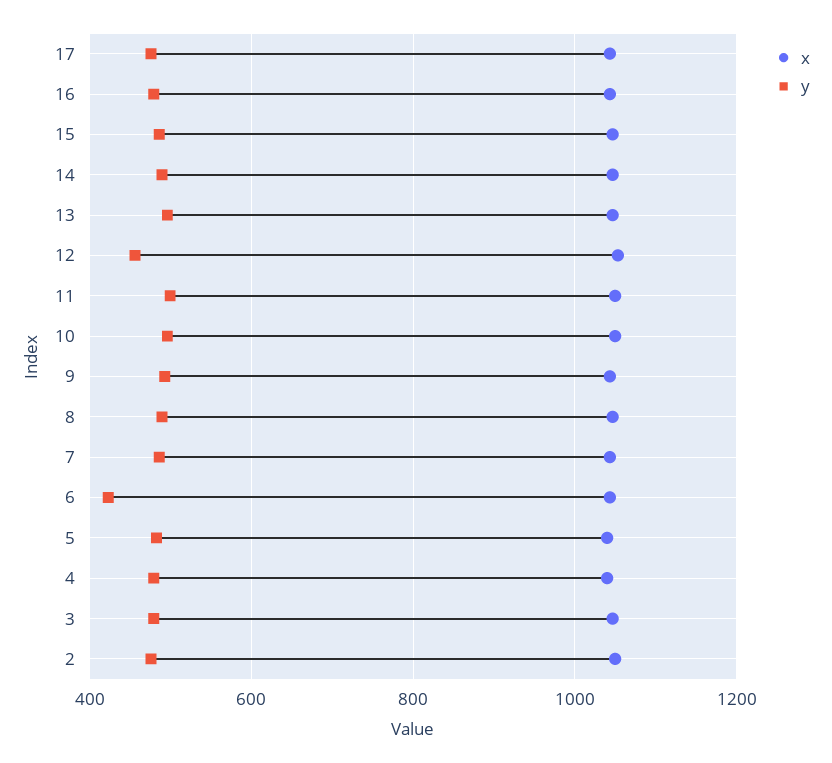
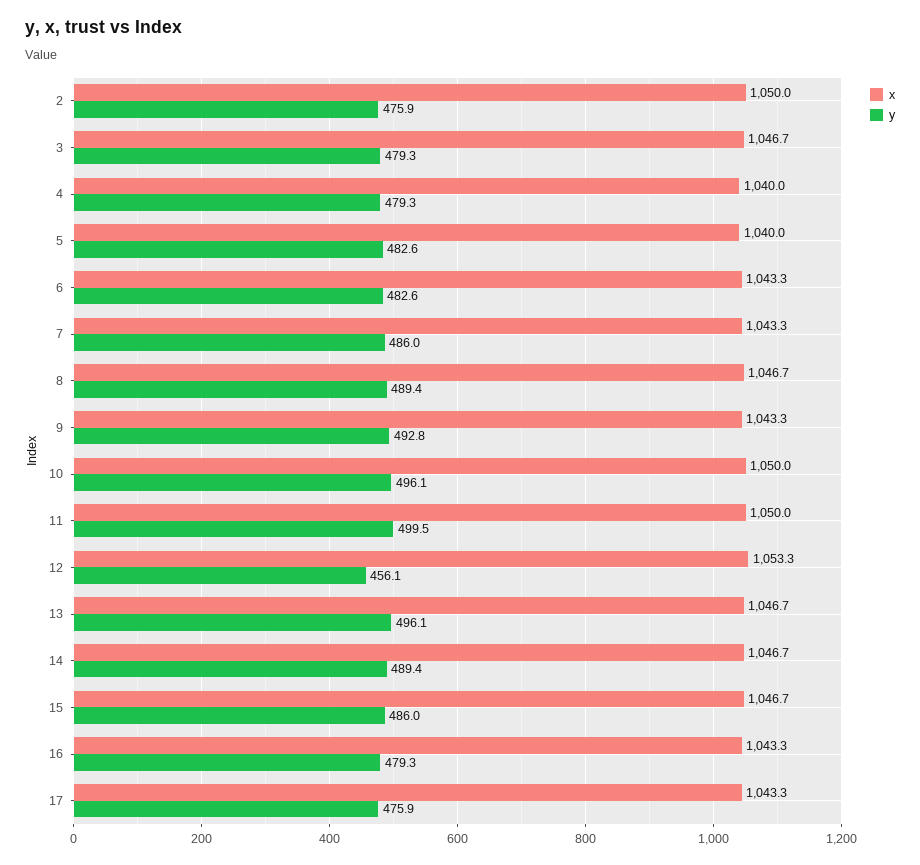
y, 6: 420 -> 482.6

